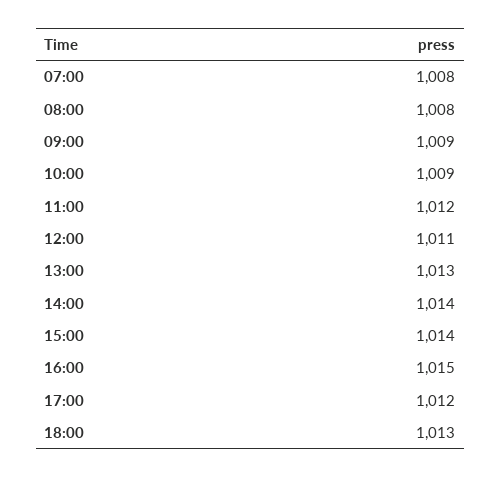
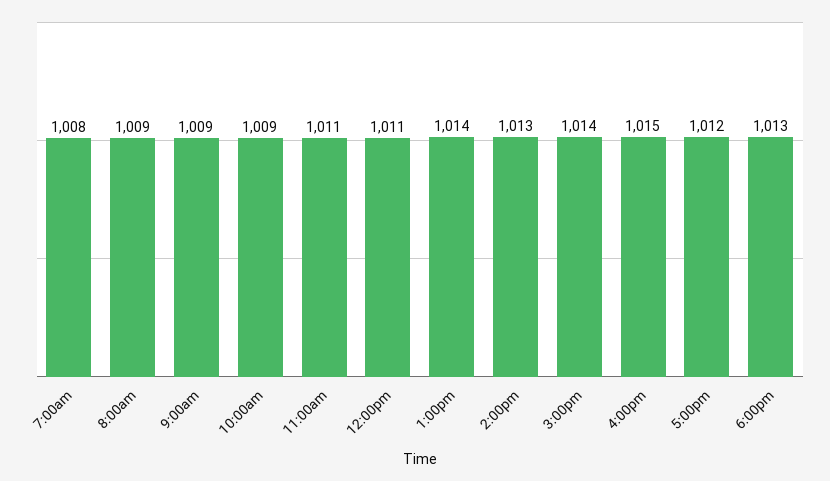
08:00: 1008 -> 1009
11:00: 1012 -> 1011
13:00: 1013 -> 1014
14:00: 1014 -> 1013

